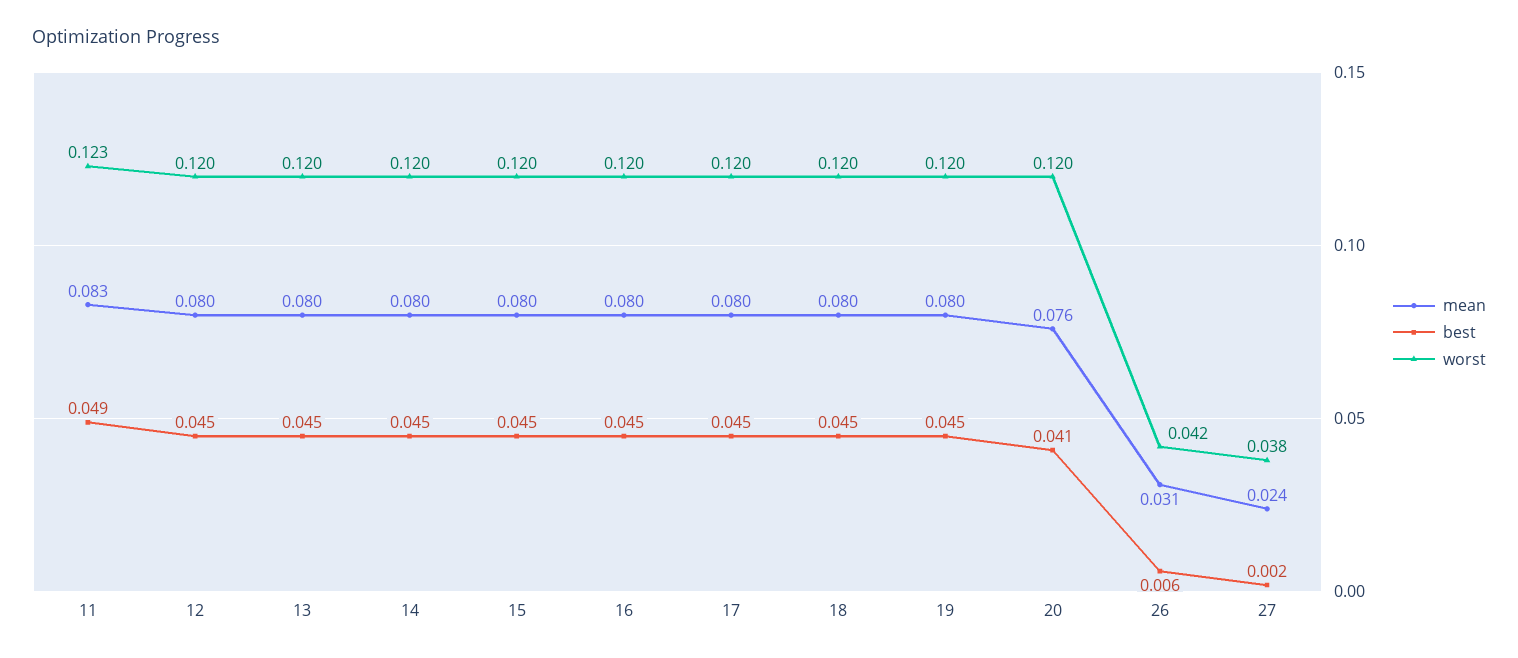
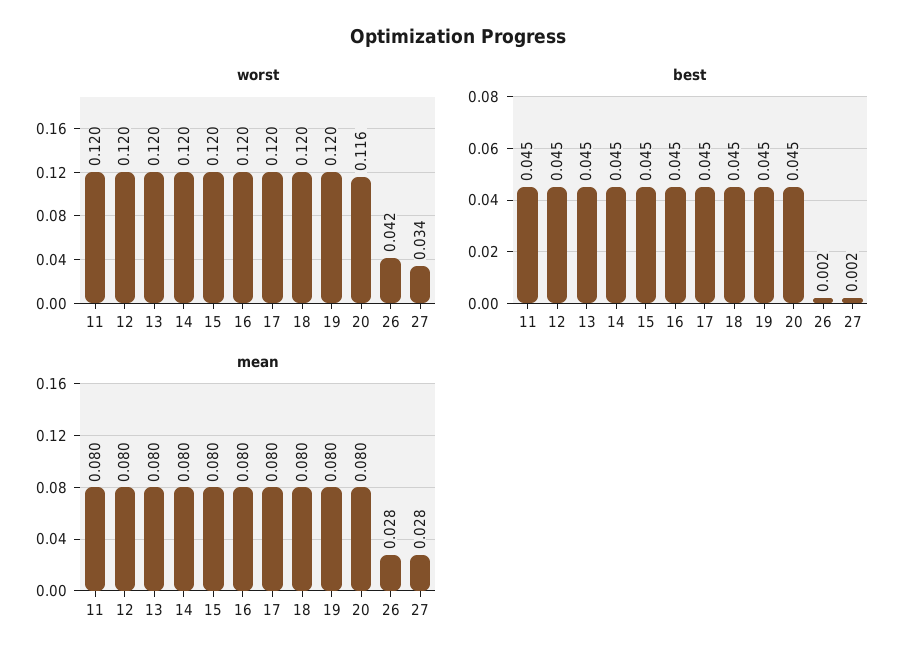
mean, 11: 0.083 -> 0.08
best, 11: 0.049 -> 0.045
worst, 11: 0.123 -> 0.12
mean, 20: 0.076 -> 0.08
best, 20: 0.041 -> 0.045
worst, 20: 0.12 -> 0.116
mean, 26: 0.031 -> 0.028
best, 26: 0.006 -> 0.002
mean, 27: 0.024 -> 0.028
worst, 27: 0.038 -> 0.034

